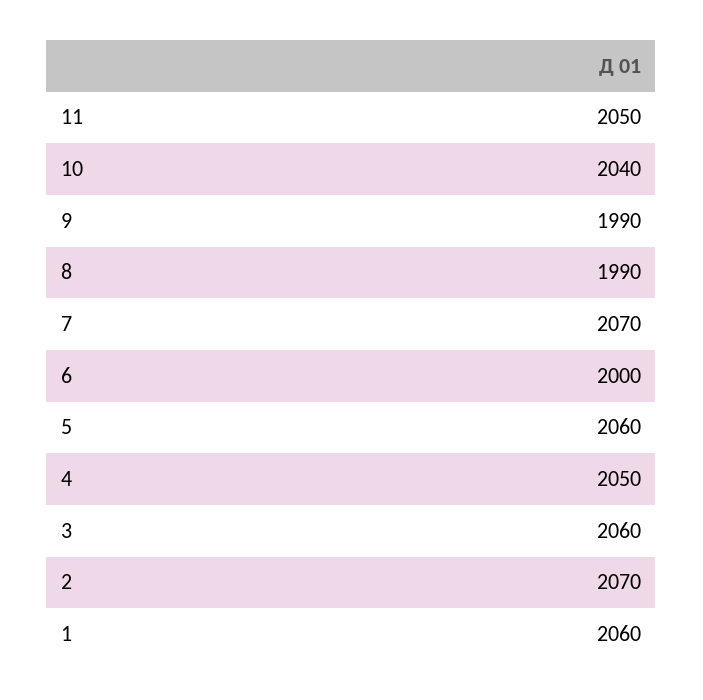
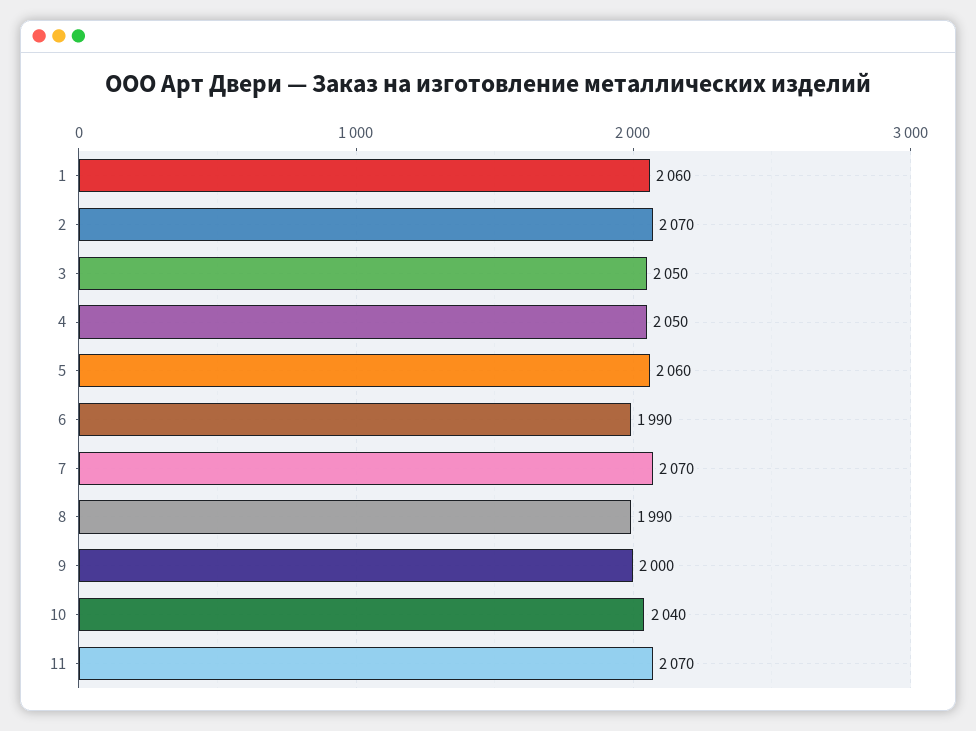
11: 2050 -> 2070
9: 1990 -> 2000
6: 2000 -> 1990
3: 2060 -> 2050

